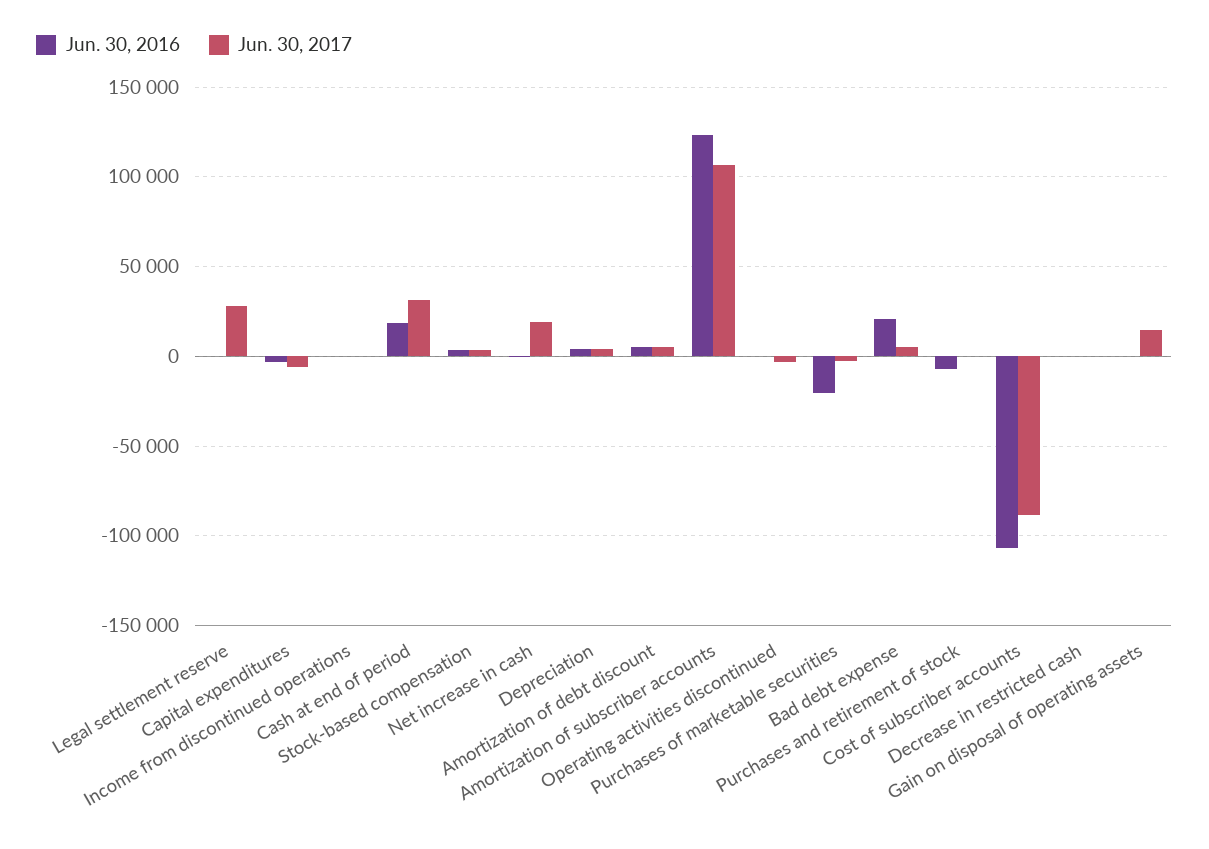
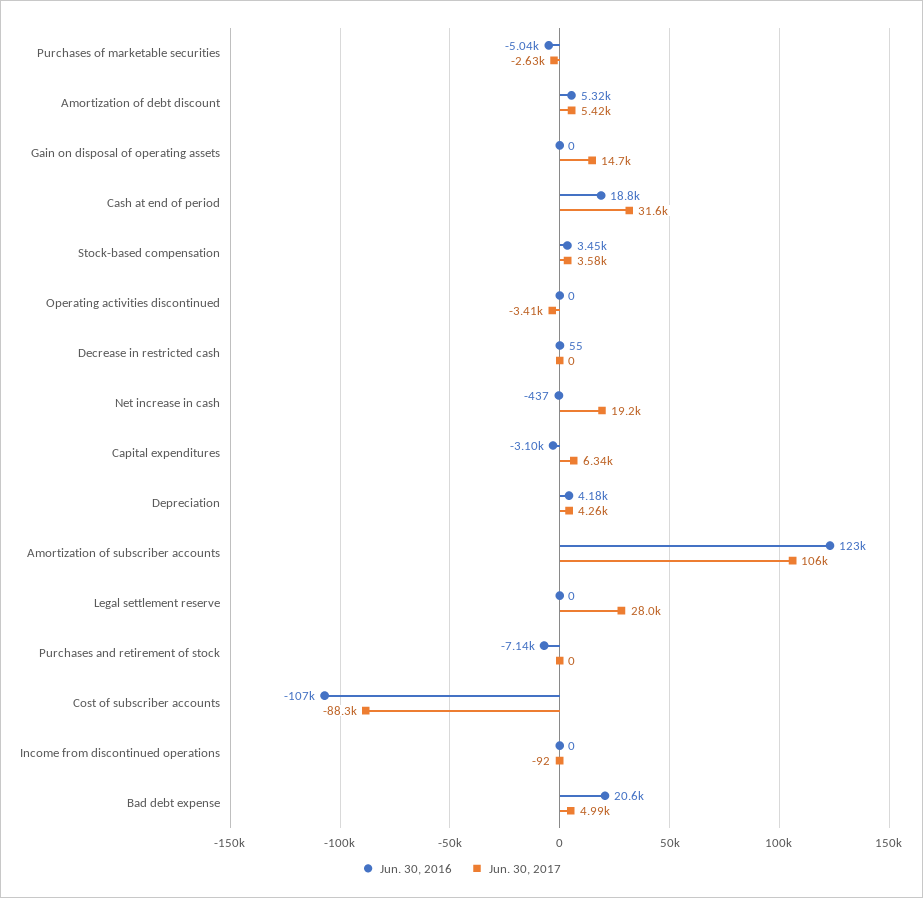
Jun. 30, 2017, Capital expenditures: -5000 -> 6340
Jun. 30, 2016, Purchases of marketable securities: -20000 -> -5040

